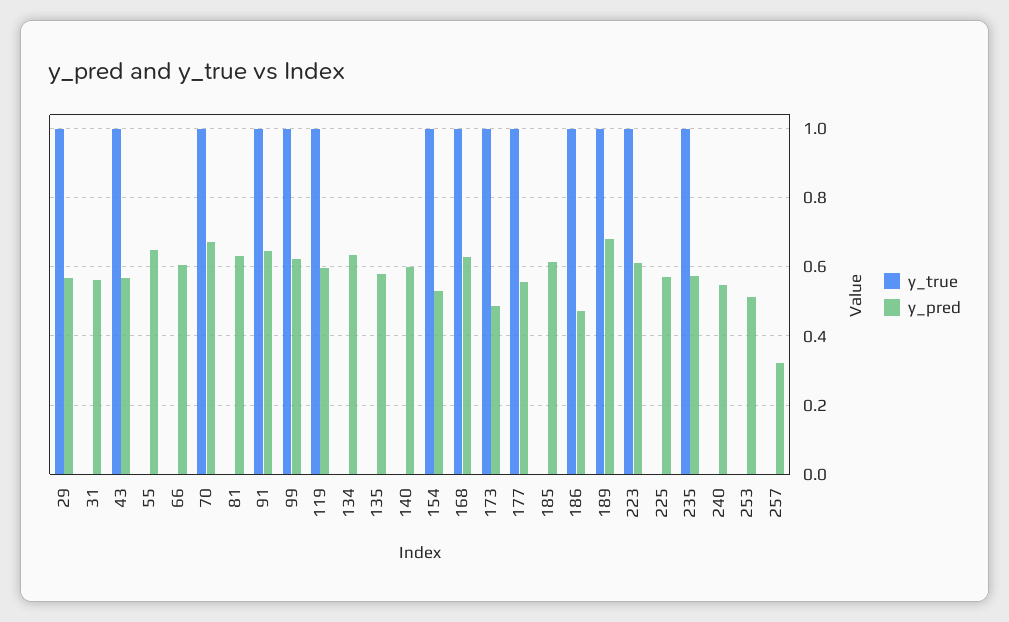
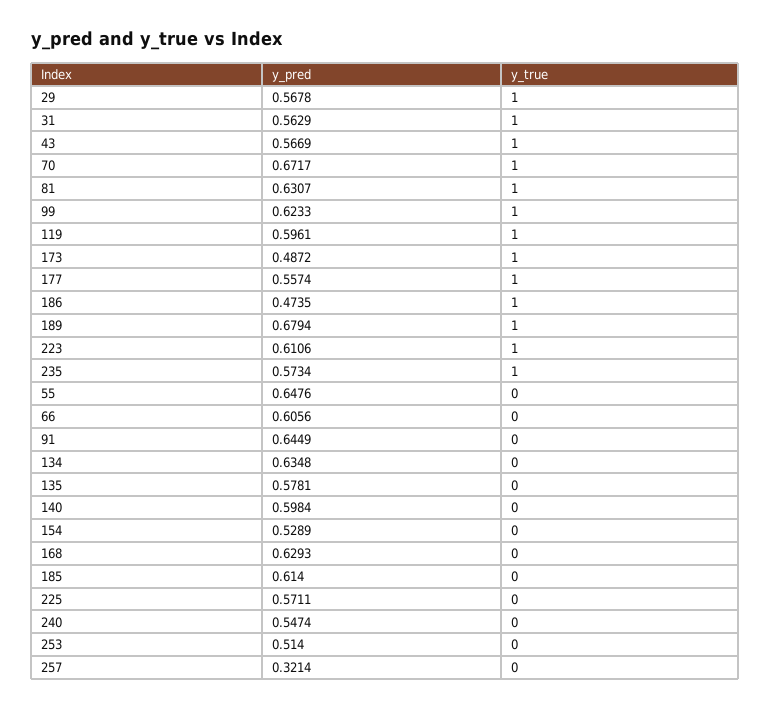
y_true, 31: 0 -> 1
y_true, 81: 0 -> 1
y_true, 91: 1 -> 0
y_true, 154: 1 -> 0
y_true, 168: 1 -> 0

